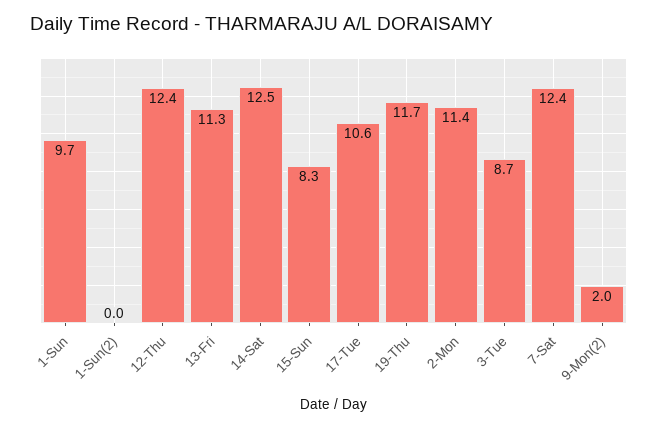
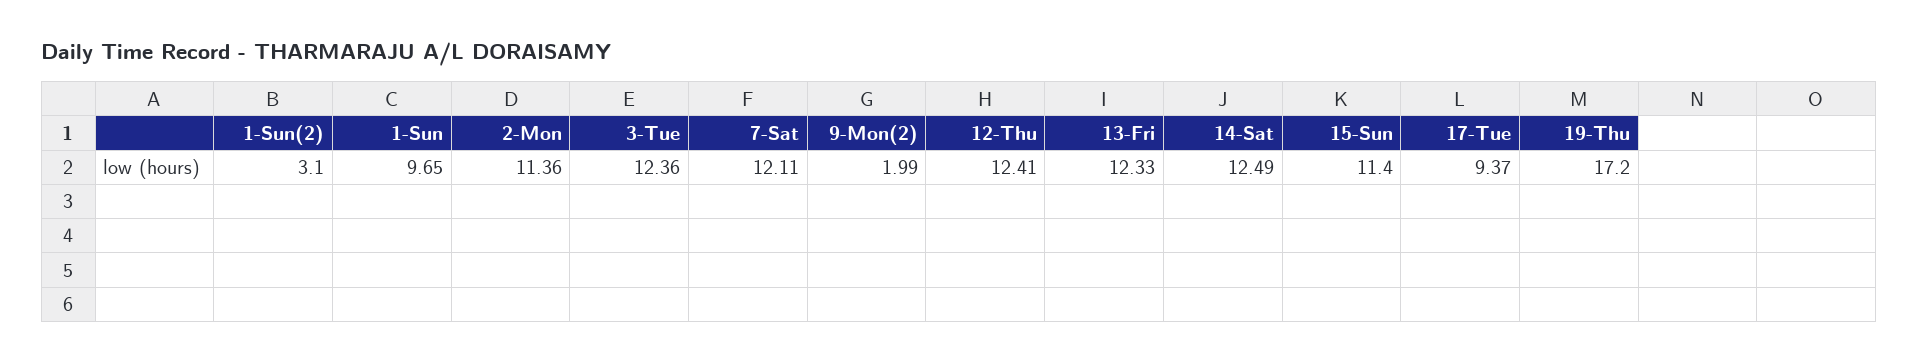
1-Sun(2): 0 -> 3.1
13-Fri: 11.3 -> 12.33
15-Sun: 8.3 -> 11.4
17-Tue: 10.6 -> 9.37
19-Thu: 11.7 -> 17.2
3-Tue: 8.7 -> 12.36
7-Sat: 12.4 -> 12.11

